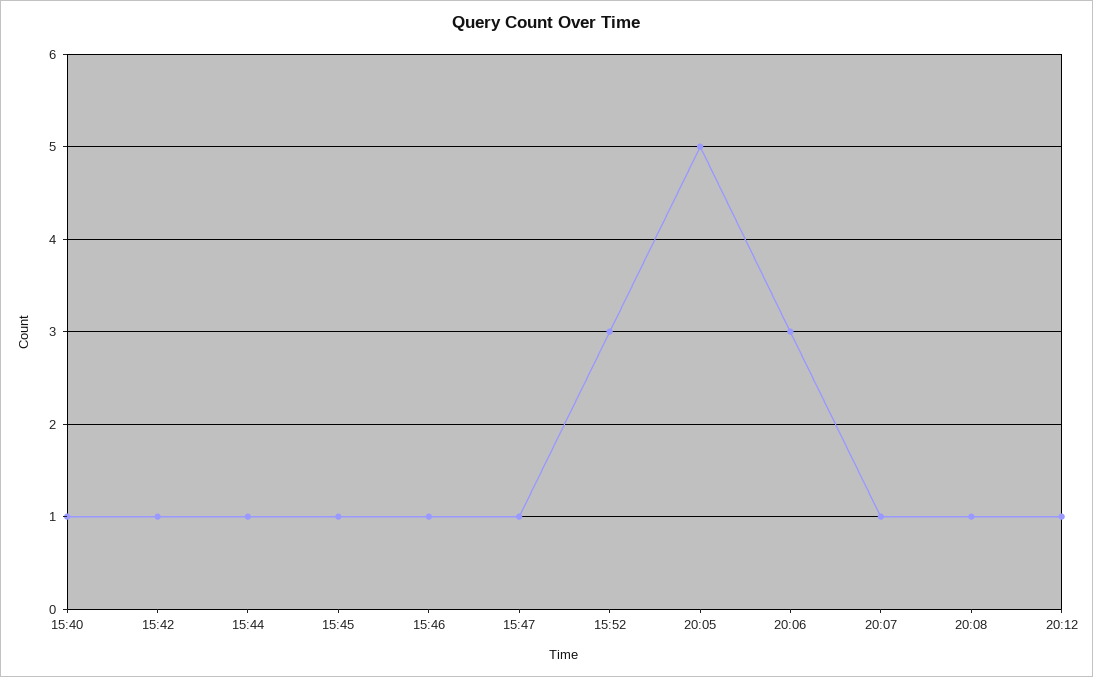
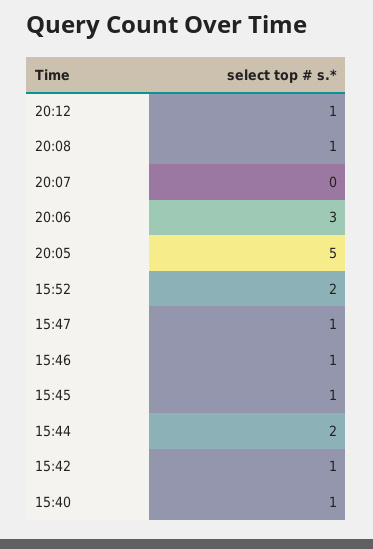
15:44: 1 -> 2
15:52: 3 -> 2
20:07: 1 -> 0

